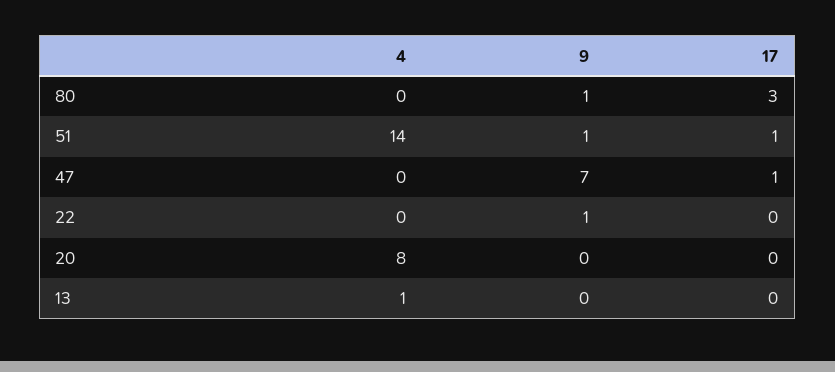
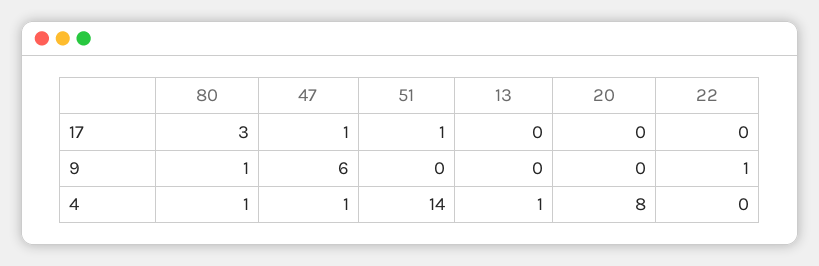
4, 80: 0 -> 1
9, 51: 1 -> 0
4, 47: 0 -> 1
9, 47: 7 -> 6

